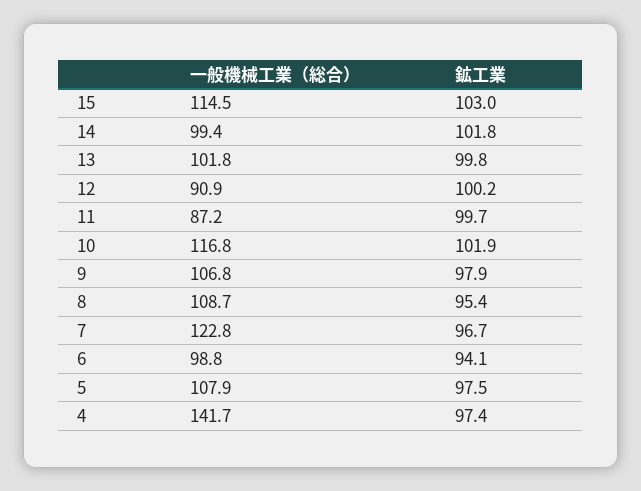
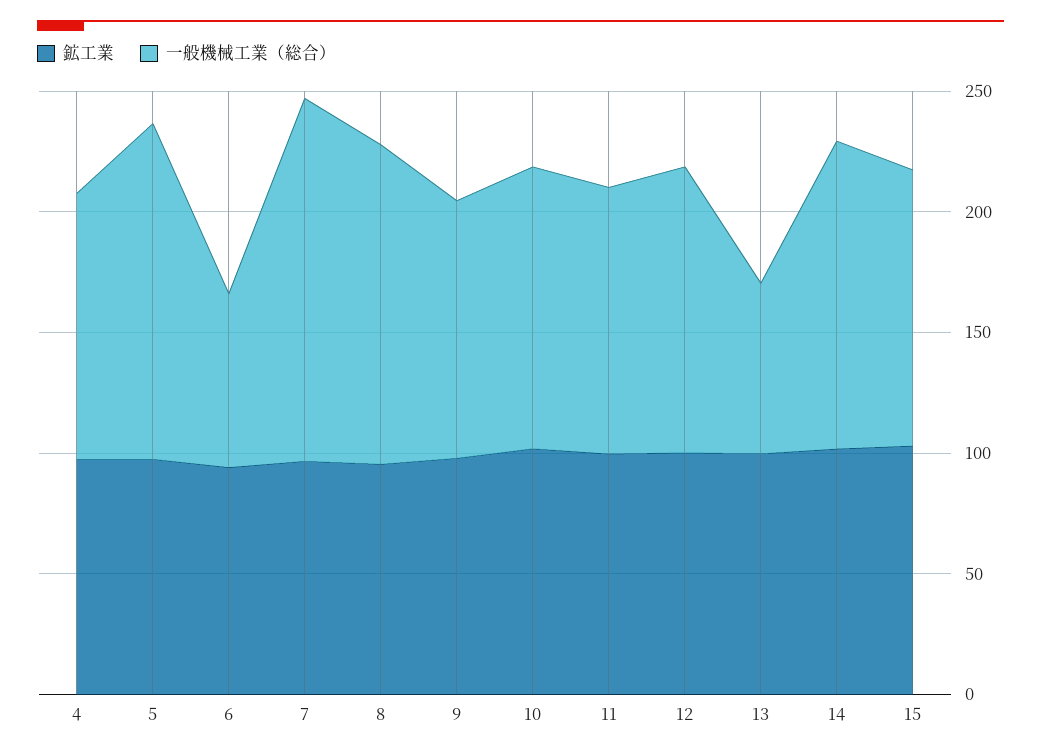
一般機械工業（総合）, 14: 99.4 -> 130
一般機械工業（総合）, 13: 101.8 -> 70
一般機械工業（総合）, 12: 90.9 -> 120
一般機械工業（総合）, 11: 87.2 -> 110
一般機械工業（総合）, 8: 108.7 -> 130
一般機械工業（総合）, 7: 122.8 -> 150
一般機械工業（総合）, 6: 98.8 -> 70
一般機械工業（総合）, 5: 107.9 -> 140
一般機械工業（総合）, 4: 141.7 -> 110

